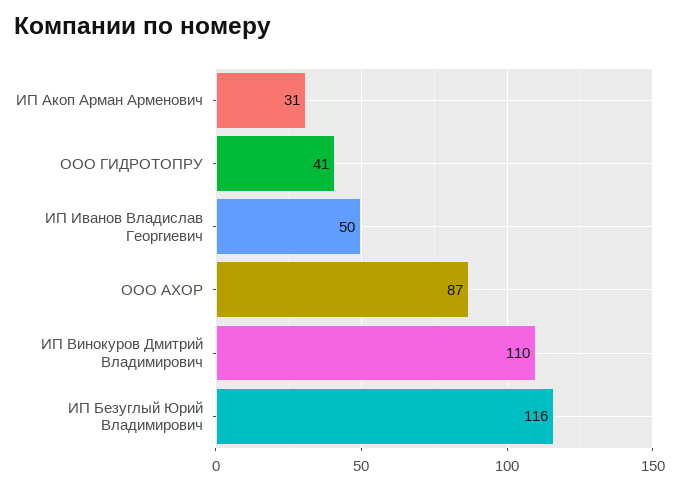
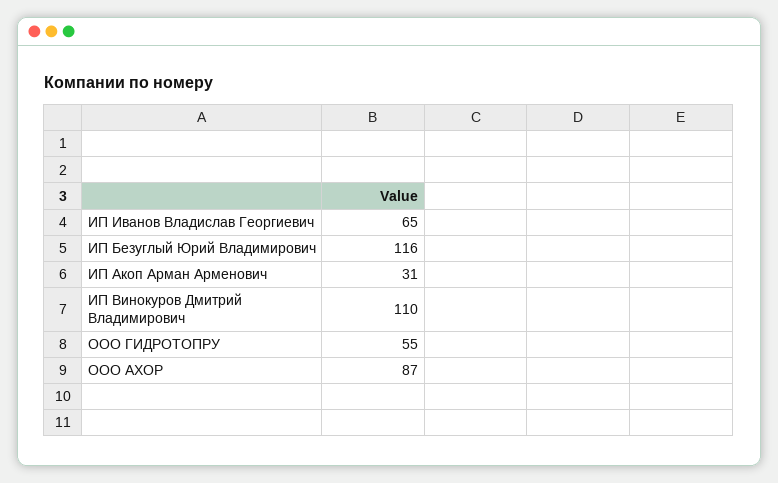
ООО ГИДРОТОПРУ: 41 -> 55
ИП Иванов Владислав Георгиевич: 50 -> 65

